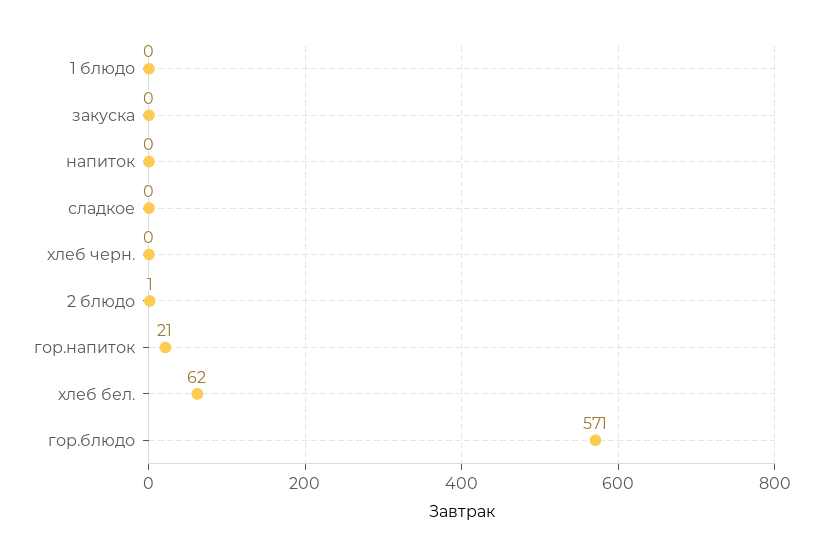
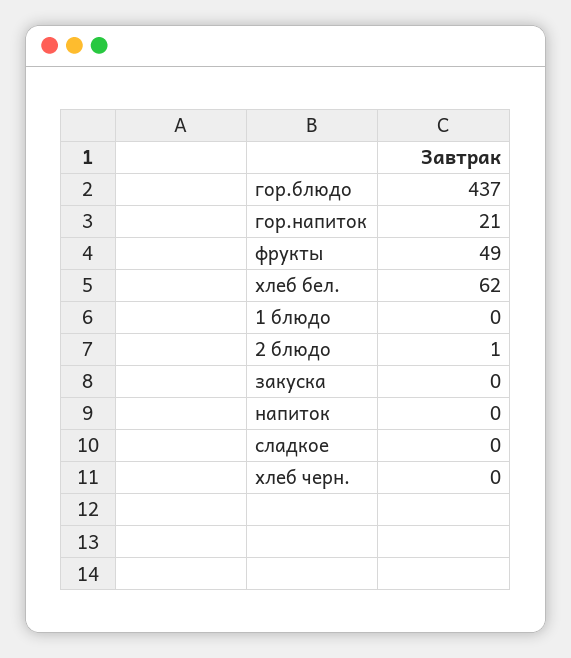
гор.блюдо: 571 -> 437
фрукты: none -> 49

